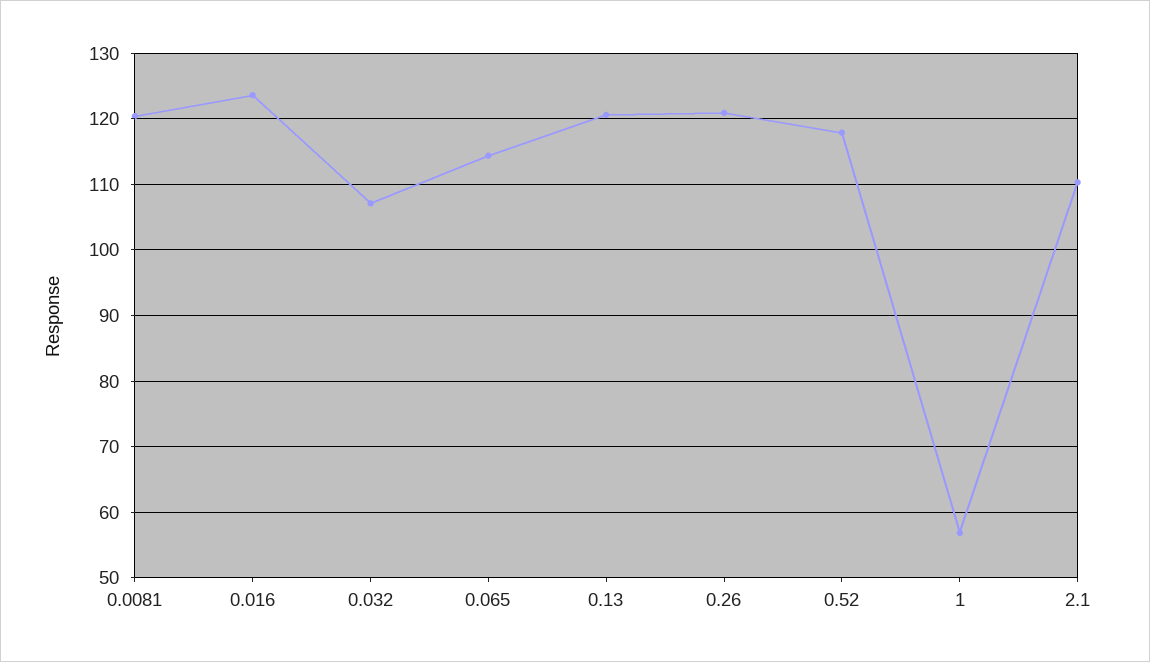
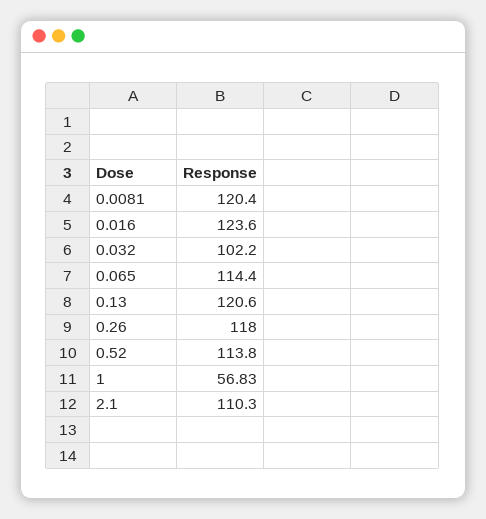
0.032: 107 -> 102.2
0.26: 121 -> 118
0.52: 118 -> 113.8

